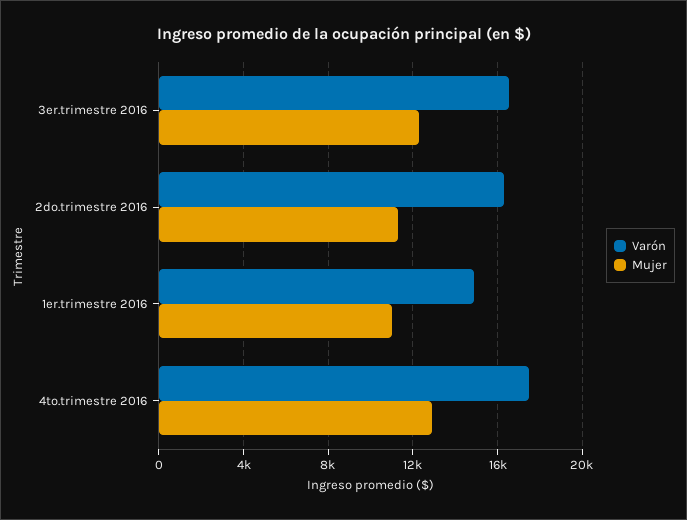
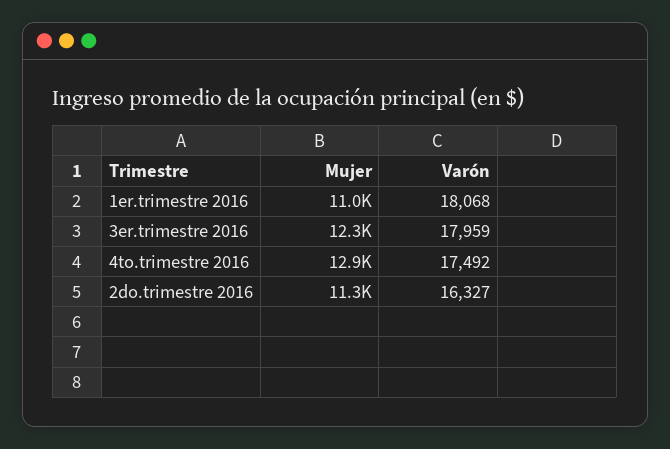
Varón, 3er.trimestre 2016: 16500 -> 17959
Varón, 1er.trimestre 2016: 15000 -> 18068

